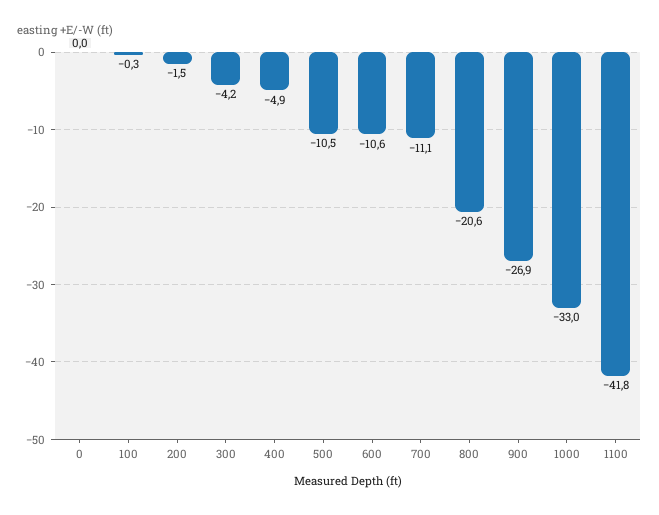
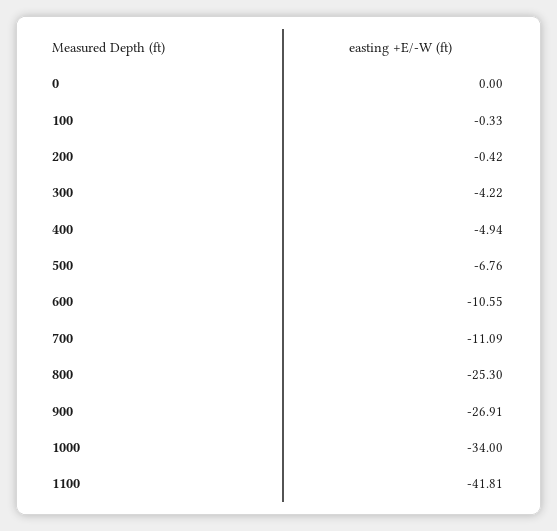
200: -1.5 -> -0.42
500: -10.5 -> -6.76
800: -20.6 -> -25.3
1000: -33 -> -34

